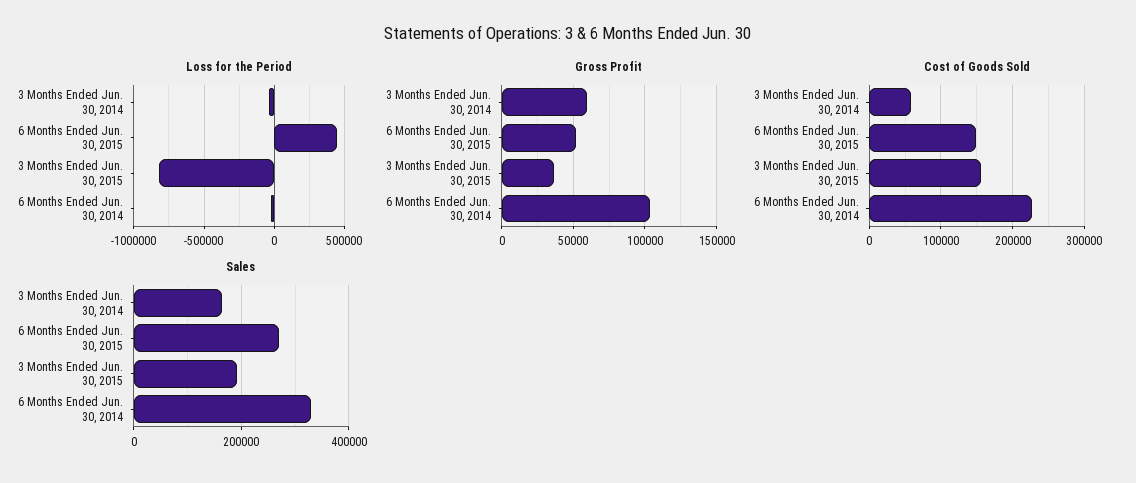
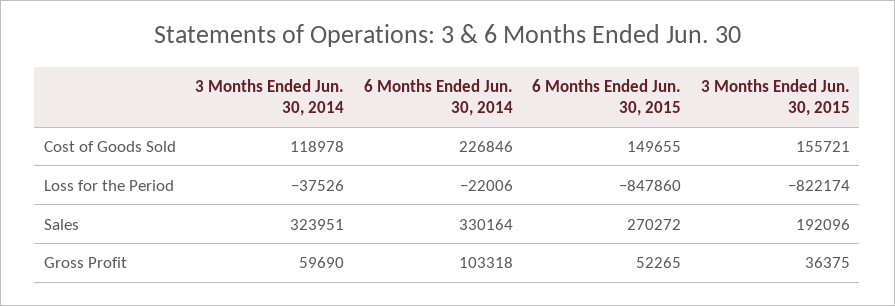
Loss for the Period, 6 Months Ended Jun. 30, 2015: 450000 -> -847860
Cost of Goods Sold, 3 Months Ended Jun. 30, 2014: 60000 -> 118978
Sales, 3 Months Ended Jun. 30, 2014: 160000 -> 323951

